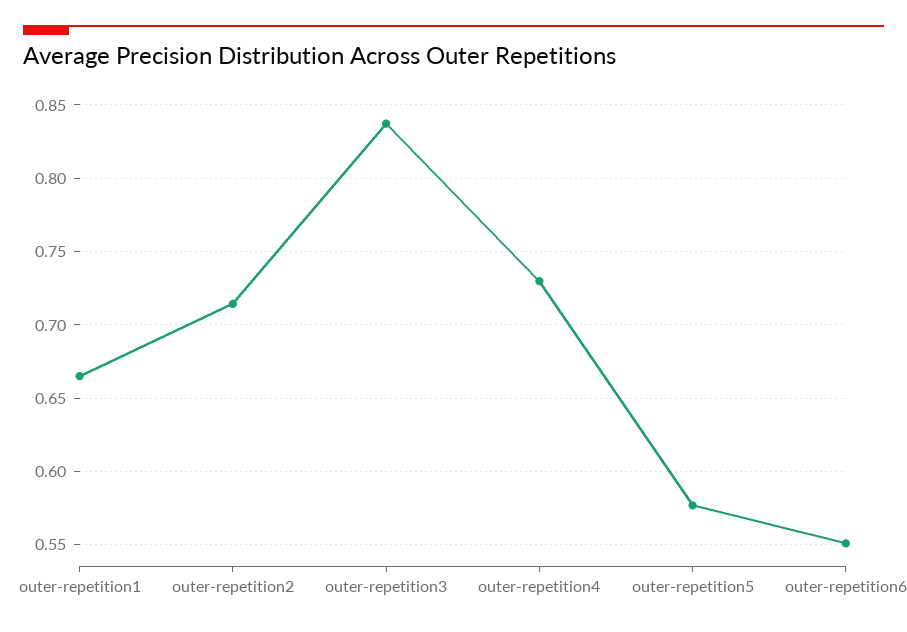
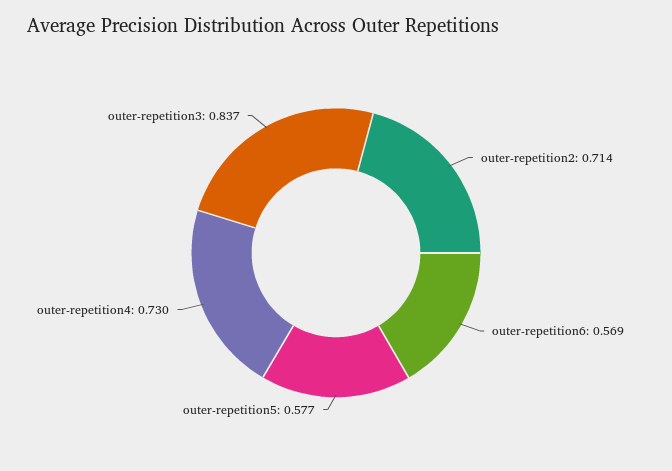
outer-repetition1: 0.665 -> none
outer-repetition6: 0.55 -> 0.569

